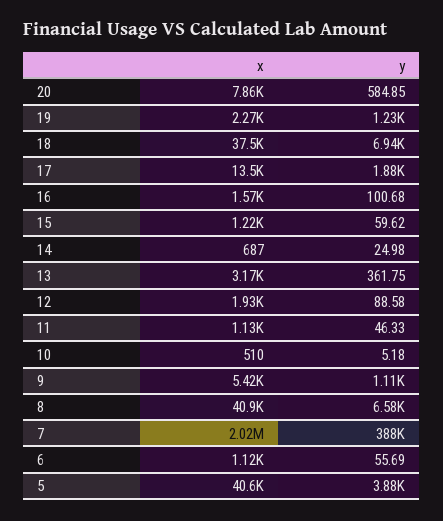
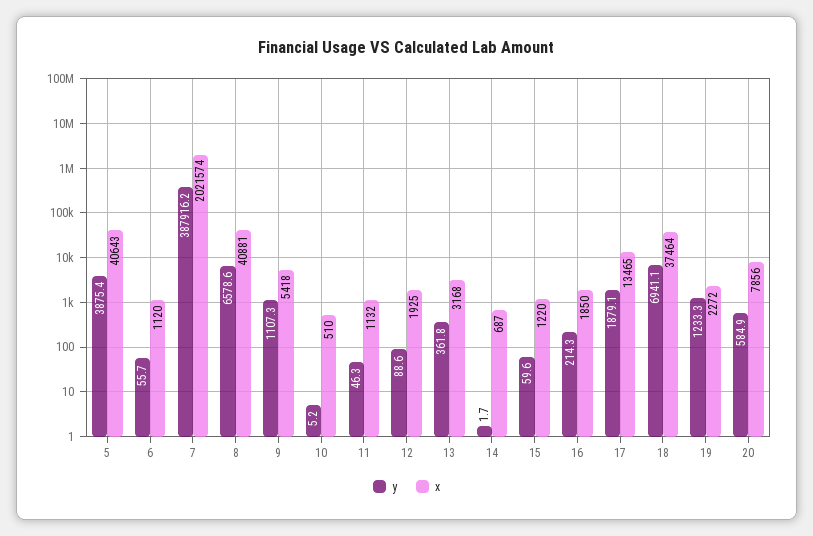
x, 16: 1570 -> 1850
y, 16: 100.68 -> 214.3
y, 14: 24.98 -> 1.7

